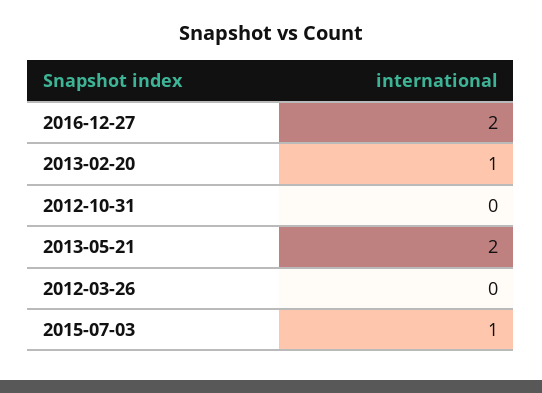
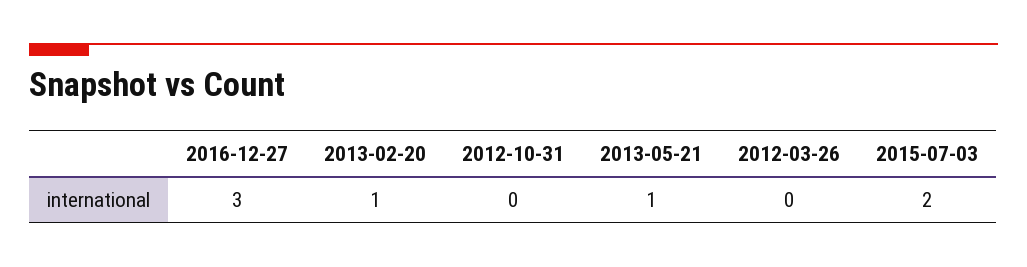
2016-12-27: 2 -> 3
2013-05-21: 2 -> 1
2015-07-03: 1 -> 2

